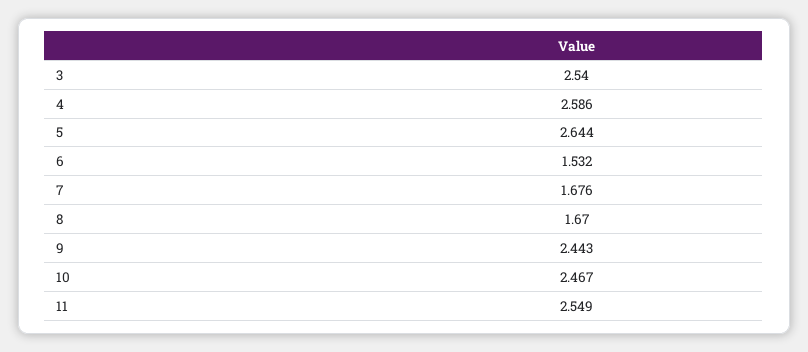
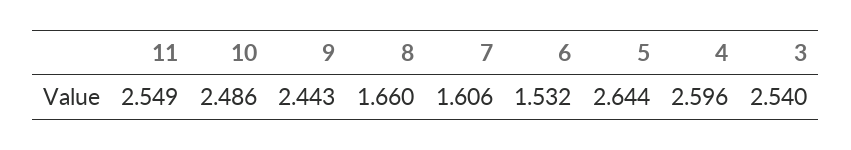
4: 2.586 -> 2.596
7: 1.676 -> 1.606
8: 1.67 -> 1.66
10: 2.467 -> 2.486

